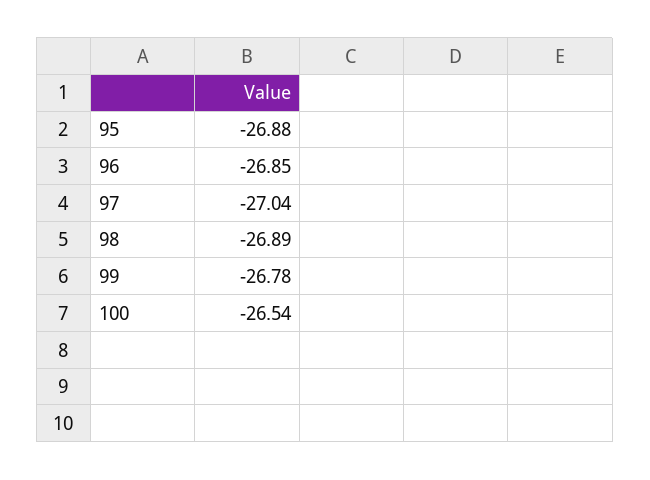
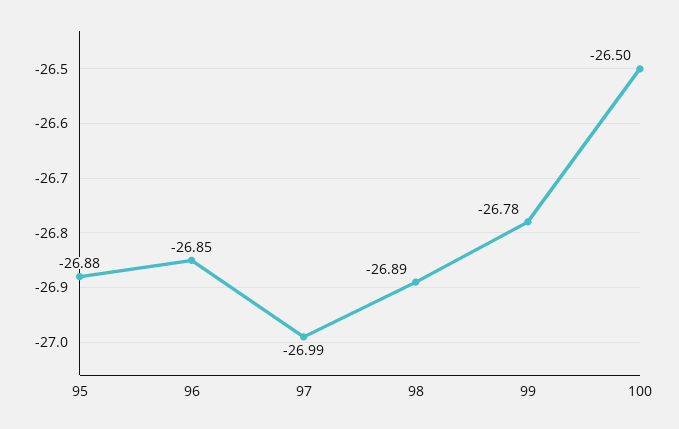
97: -27.04 -> -26.99
100: -26.54 -> -26.5

